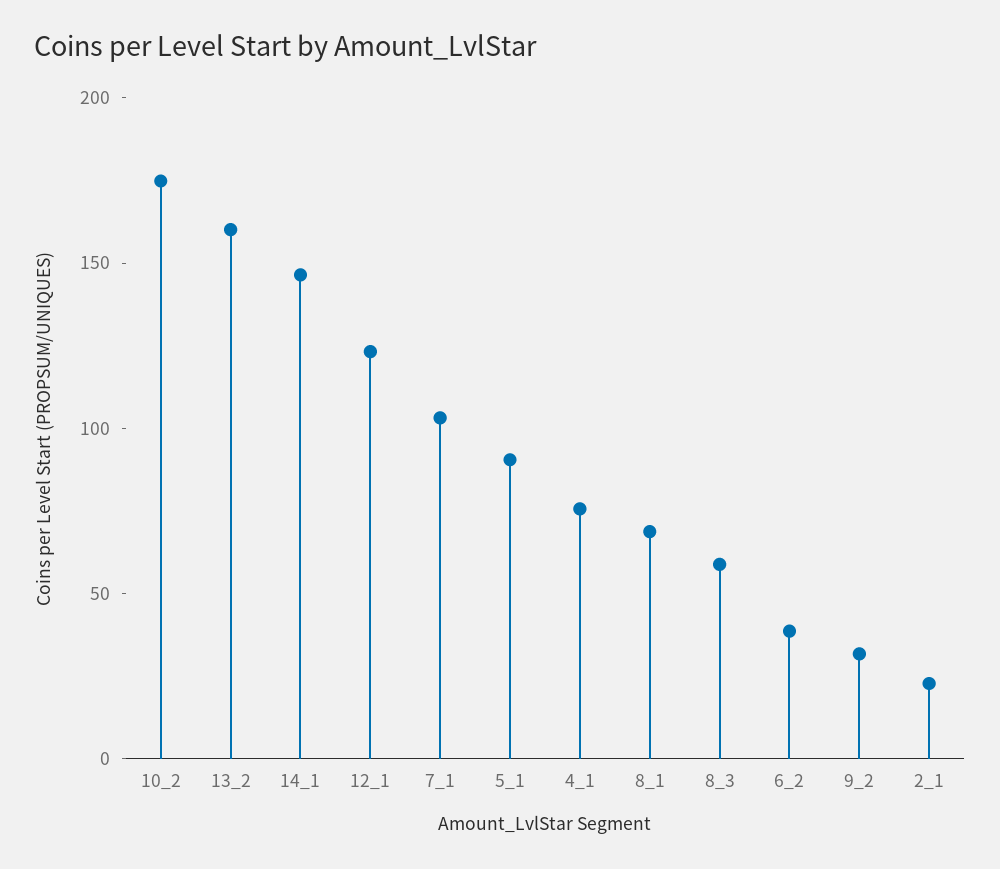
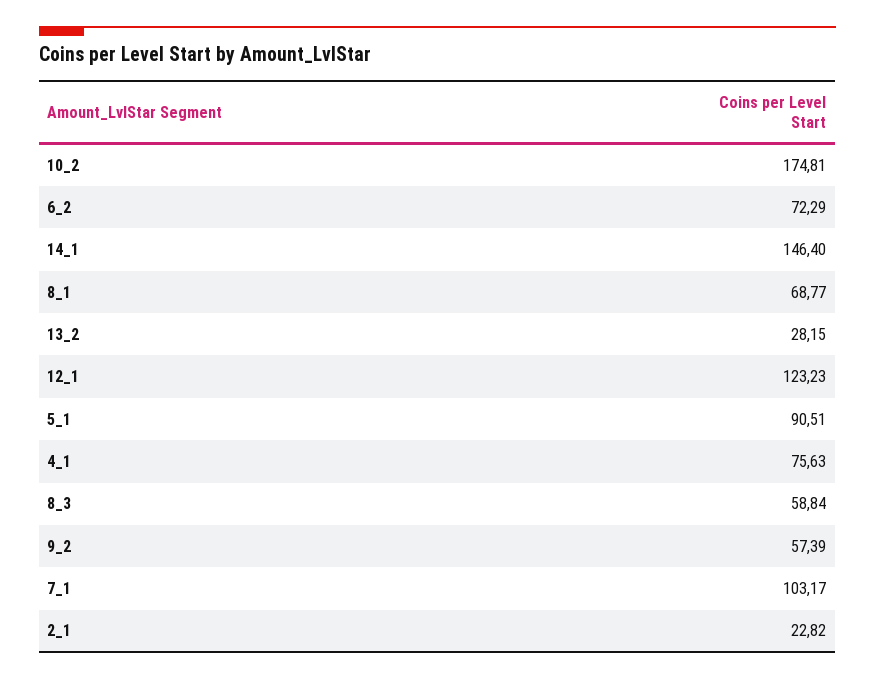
13_2: 160 -> 28.15
6_2: 40 -> 72.29
9_2: 30 -> 57.39

